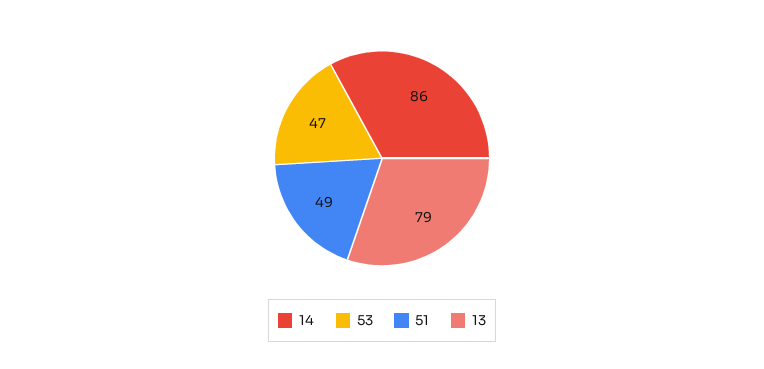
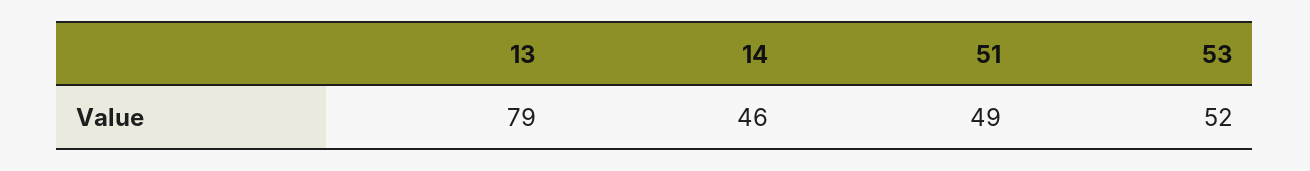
14: 86 -> 46
53: 47 -> 52

